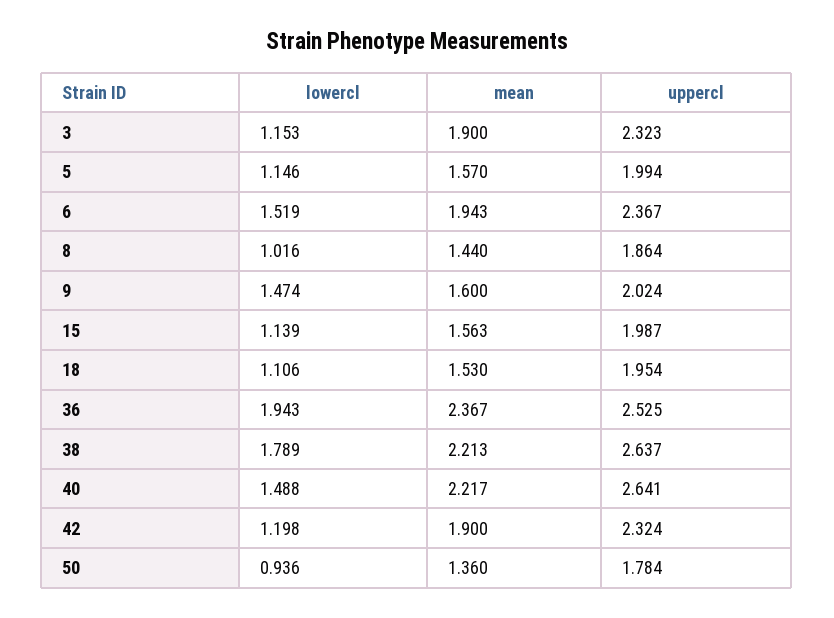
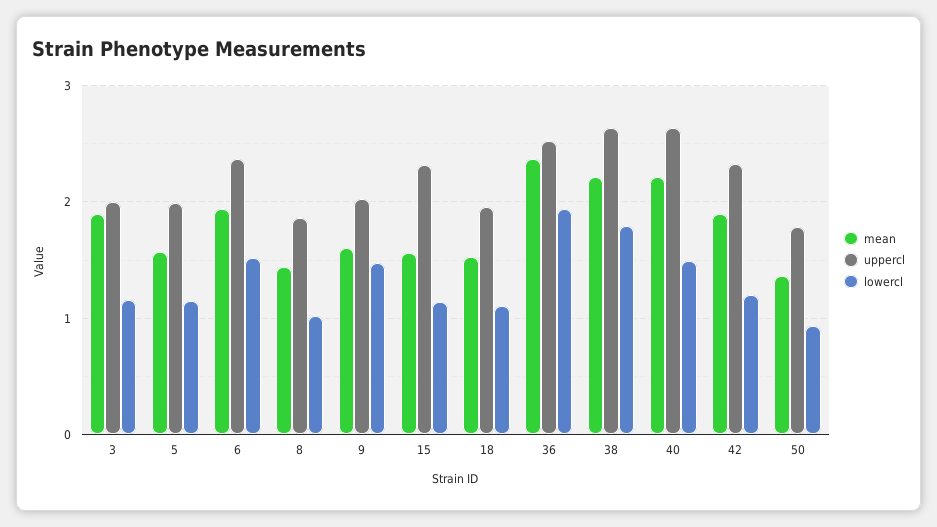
uppercl, 3: 2.323 -> 2
uppercl, 15: 1.987 -> 2.3

